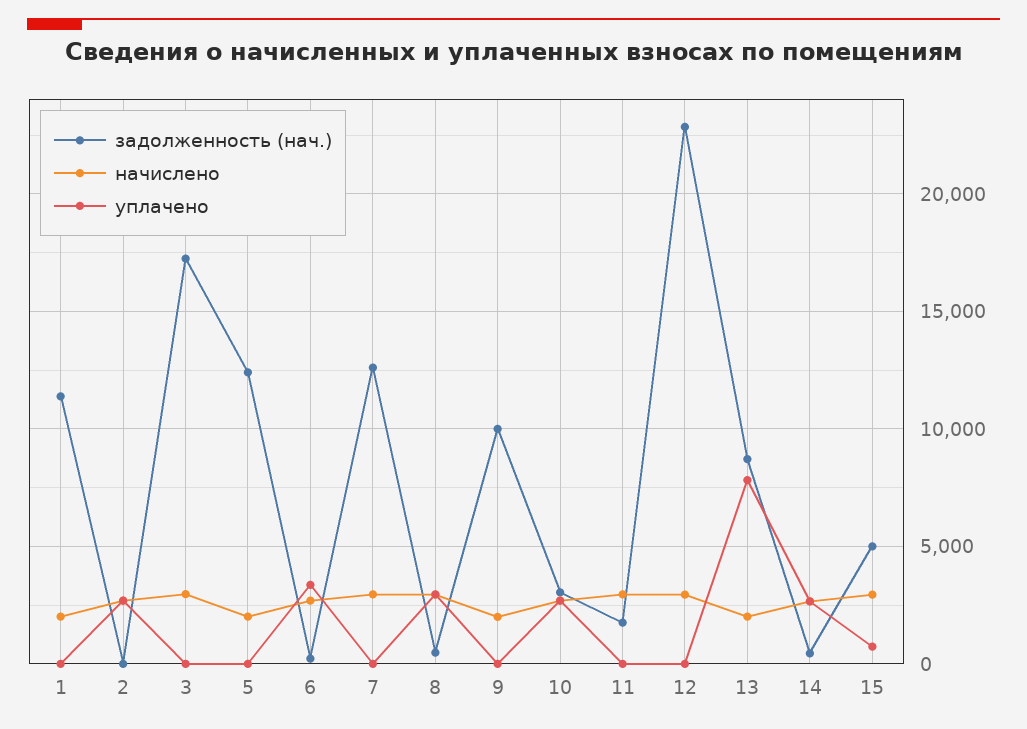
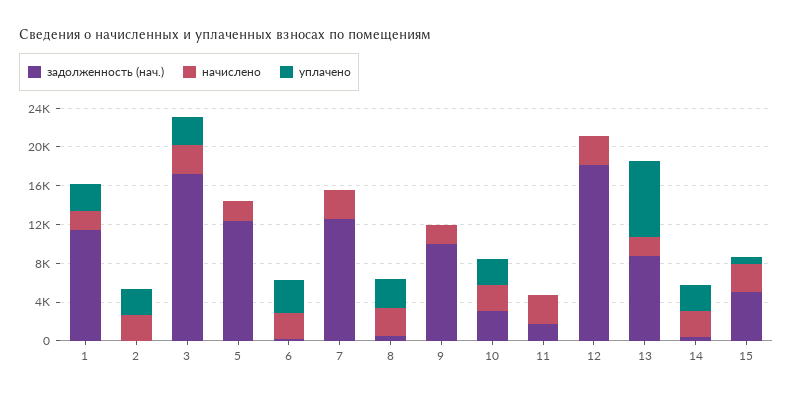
уплачено, 1: 0 -> 3000
уплачено, 3: 0 -> 3000
задолженность (нач.), 12: 23000 -> 18000

